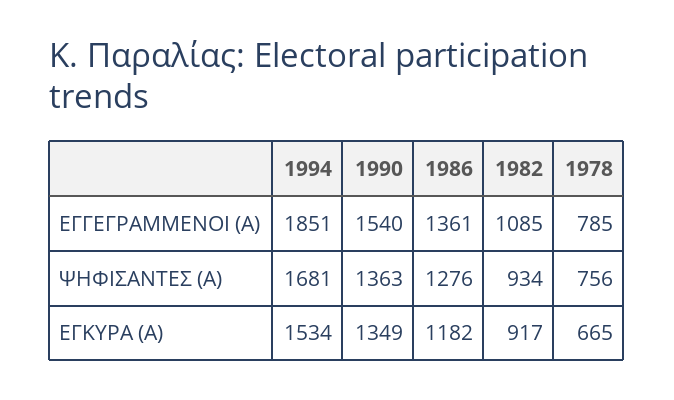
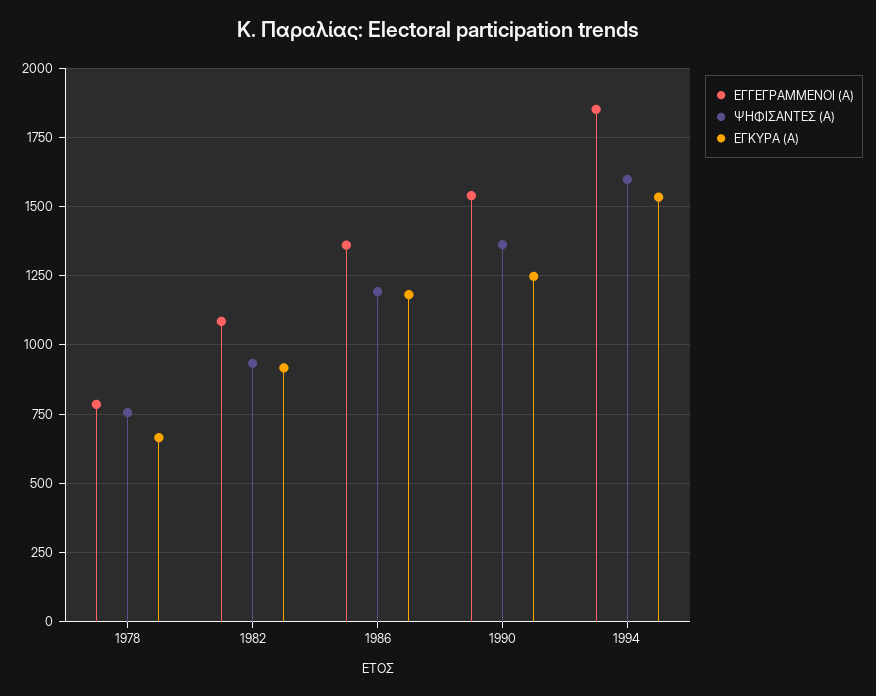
ΨΗΦΙΣΑΝΤΕΣ (Α), 1994: 1681 -> 1600
ΨΗΦΙΣΑΝΤΕΣ (Α), 1986: 1276 -> 1200
ΕΓΚΥΡΑ (Α), 1990: 1349 -> 1250

